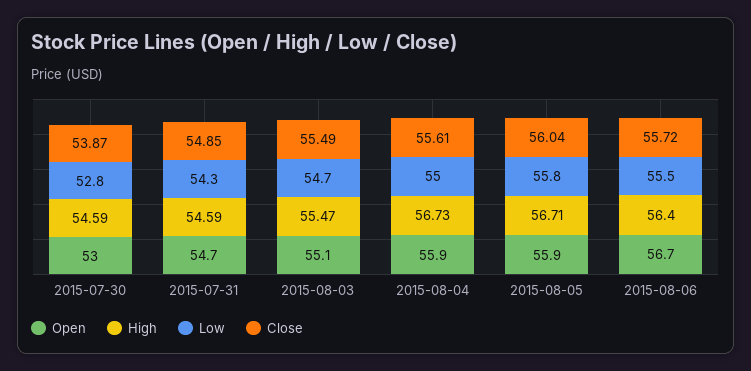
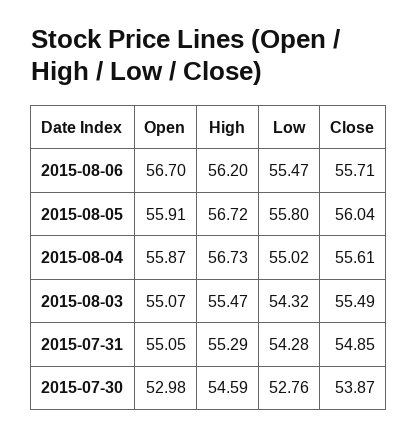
Open, 2015-07-31: 54.7 -> 55.05
High, 2015-07-31: 54.59 -> 55.29
Low, 2015-08-03: 54.7 -> 54.32
High, 2015-08-05: 56.71 -> 56.72
High, 2015-08-06: 56.4 -> 56.2
Close, 2015-08-06: 55.72 -> 55.71

